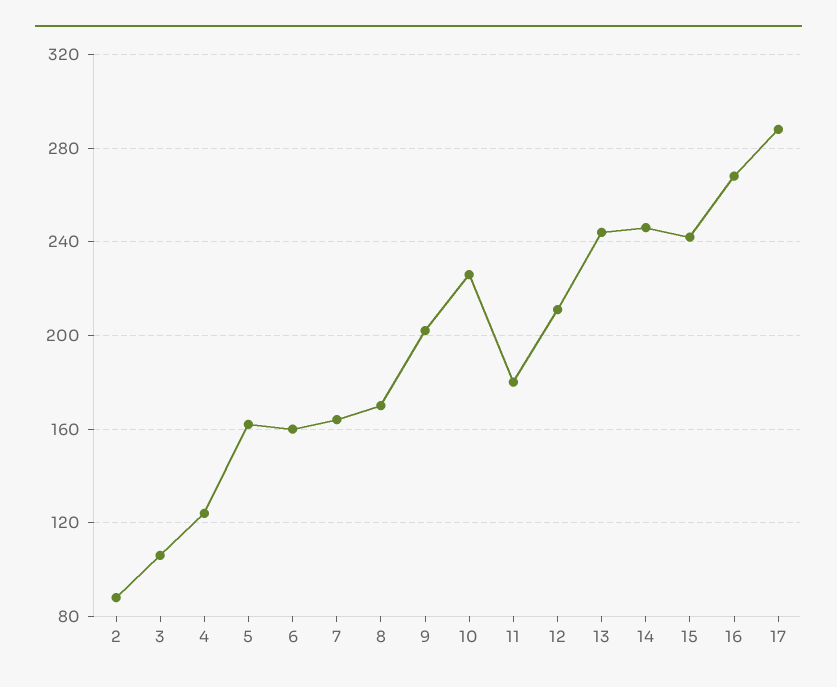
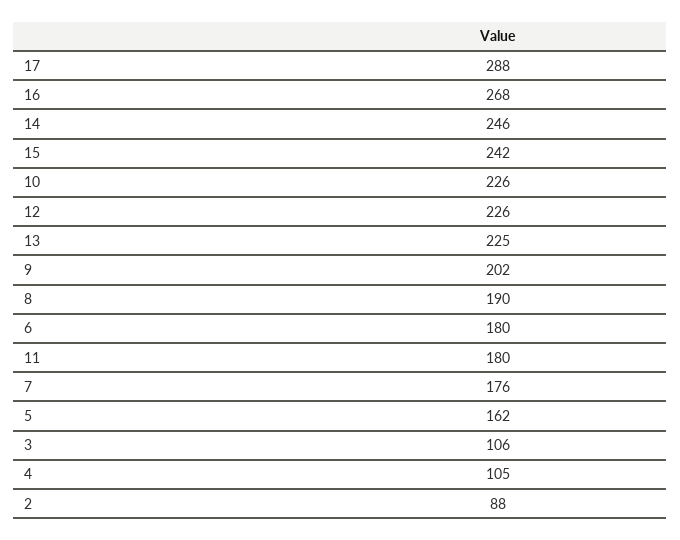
4: 125 -> 105
6: 160 -> 180
7: 165 -> 176
8: 170 -> 190
12: 210 -> 226
13: 245 -> 225

